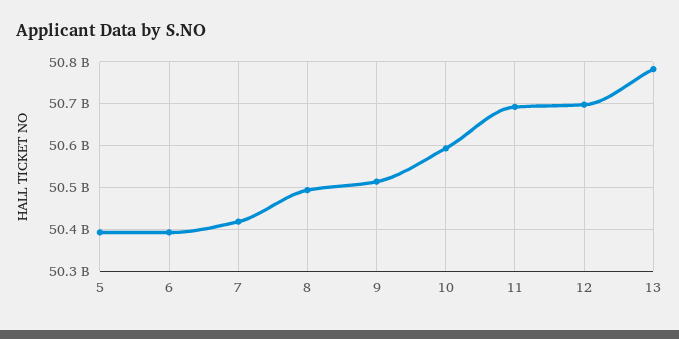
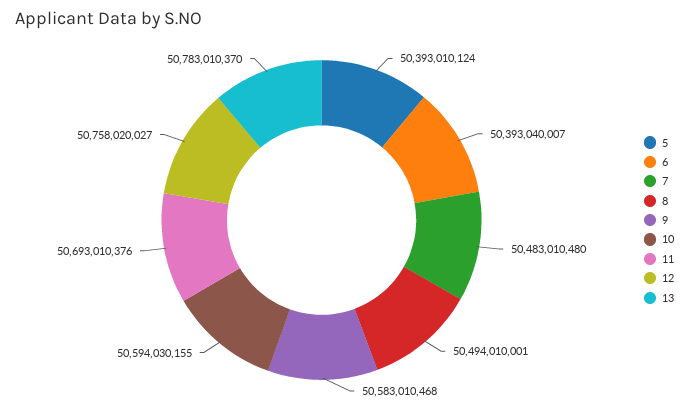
7: 50420000000 -> 50483010480
9: 50520000000 -> 50583010468
12: 50700000000 -> 50758020027

